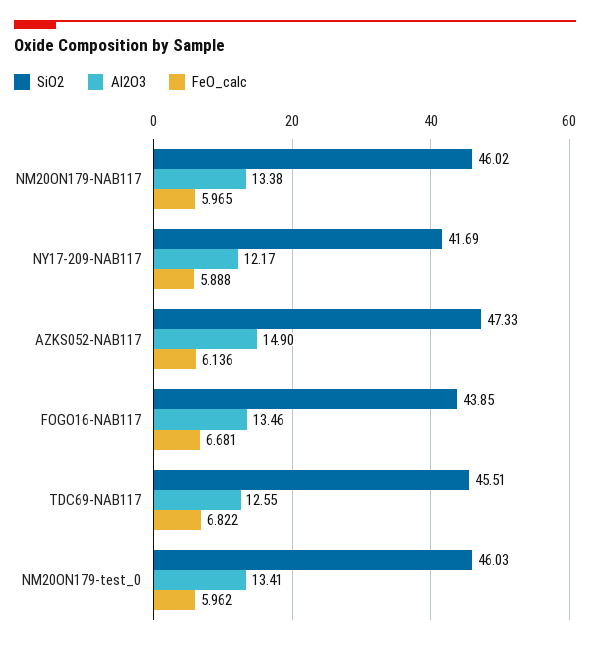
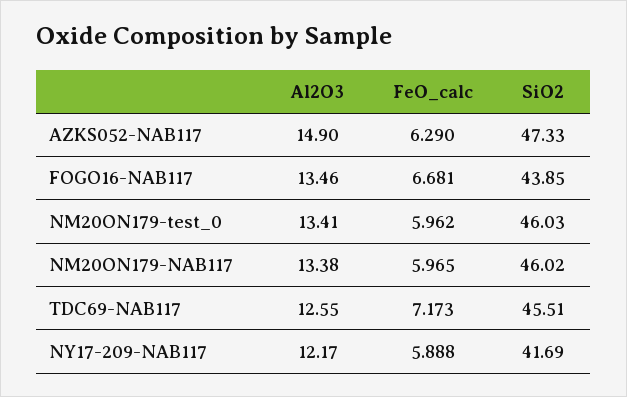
FeO_calc, AZKS052-NAB117: 6.136 -> 6.29
FeO_calc, TDC69-NAB117: 6.822 -> 7.173

